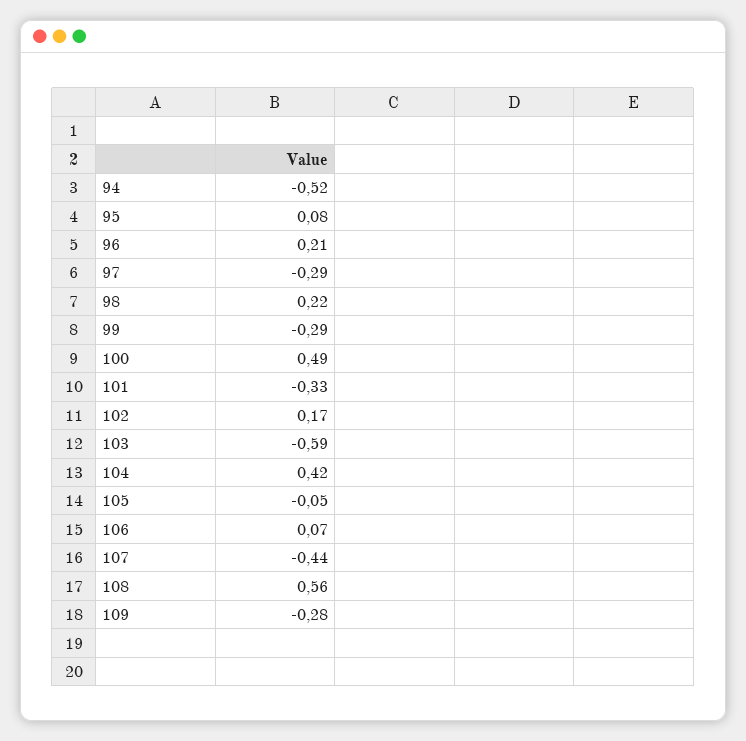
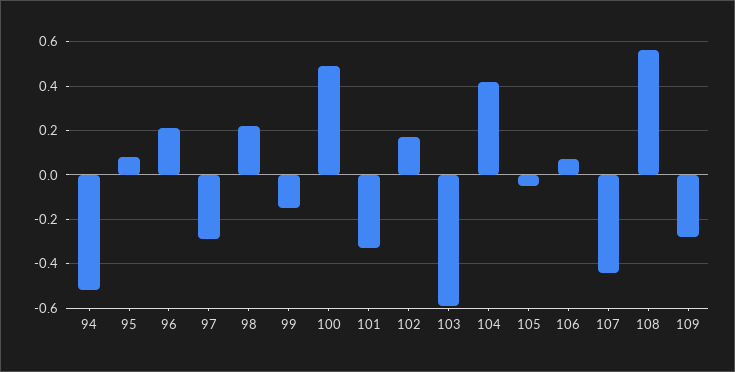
99: -0.29 -> -0.15

